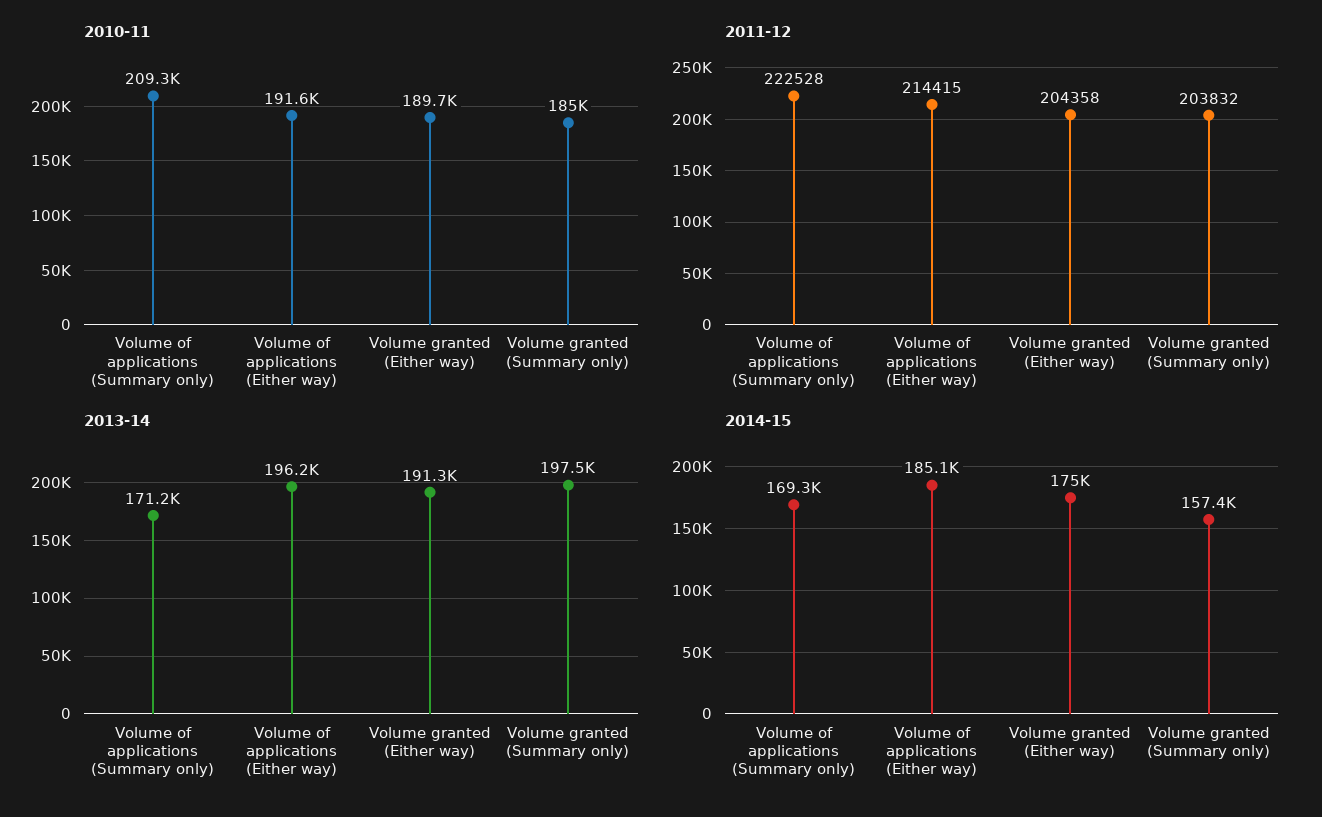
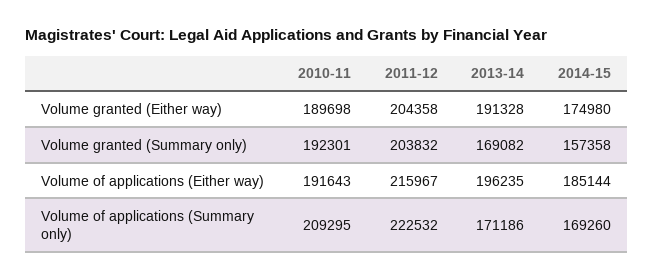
2010-11, Volume granted (Summary only): 185000 -> 192301
2011-12, Volume of applications (Summary only): 222528 -> 222532
2011-12, Volume of applications (Either way): 214415 -> 215967
2013-14, Volume granted (Summary only): 197500 -> 169082

